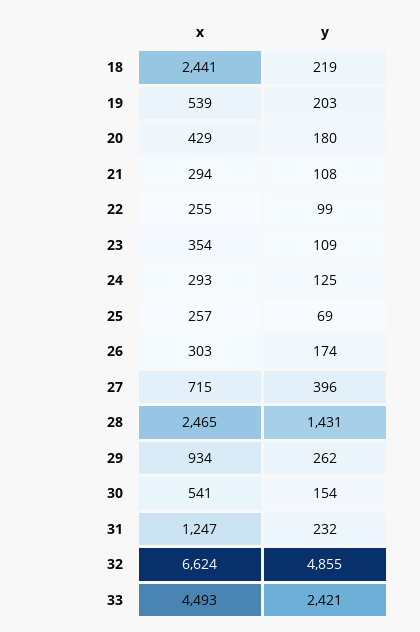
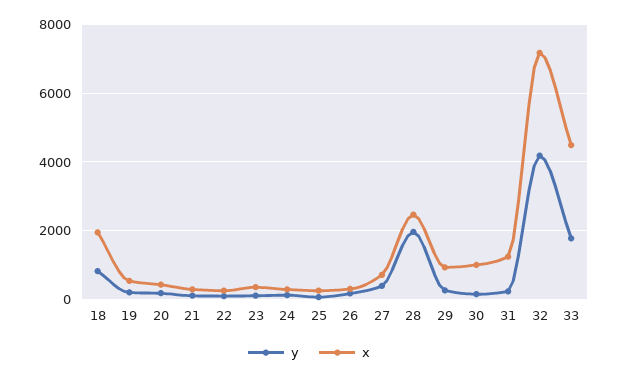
x, 18: 2441 -> 2000
y, 18: 219 -> 800
y, 28: 1431 -> 2000
x, 30: 541 -> 1000
x, 32: 6624 -> 7200
y, 32: 4855 -> 4200
y, 33: 2421 -> 1800

